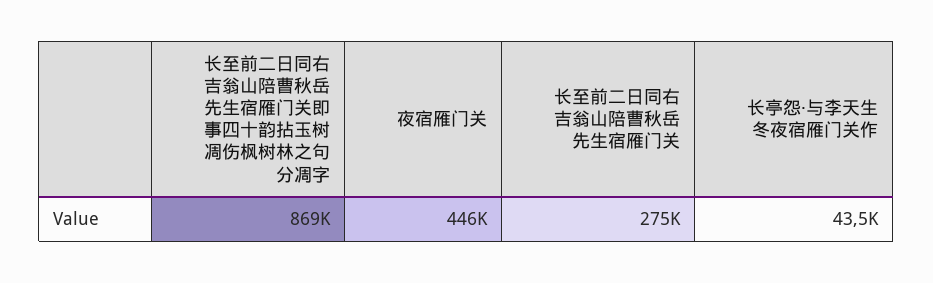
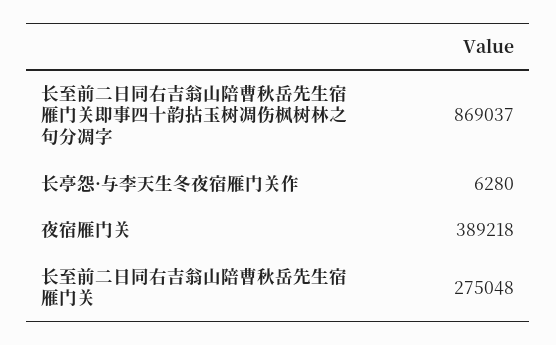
夜宿雁门关: 446000 -> 389218
长亭怨·与李天生冬夜宿雁门关作: 43500 -> 6280

